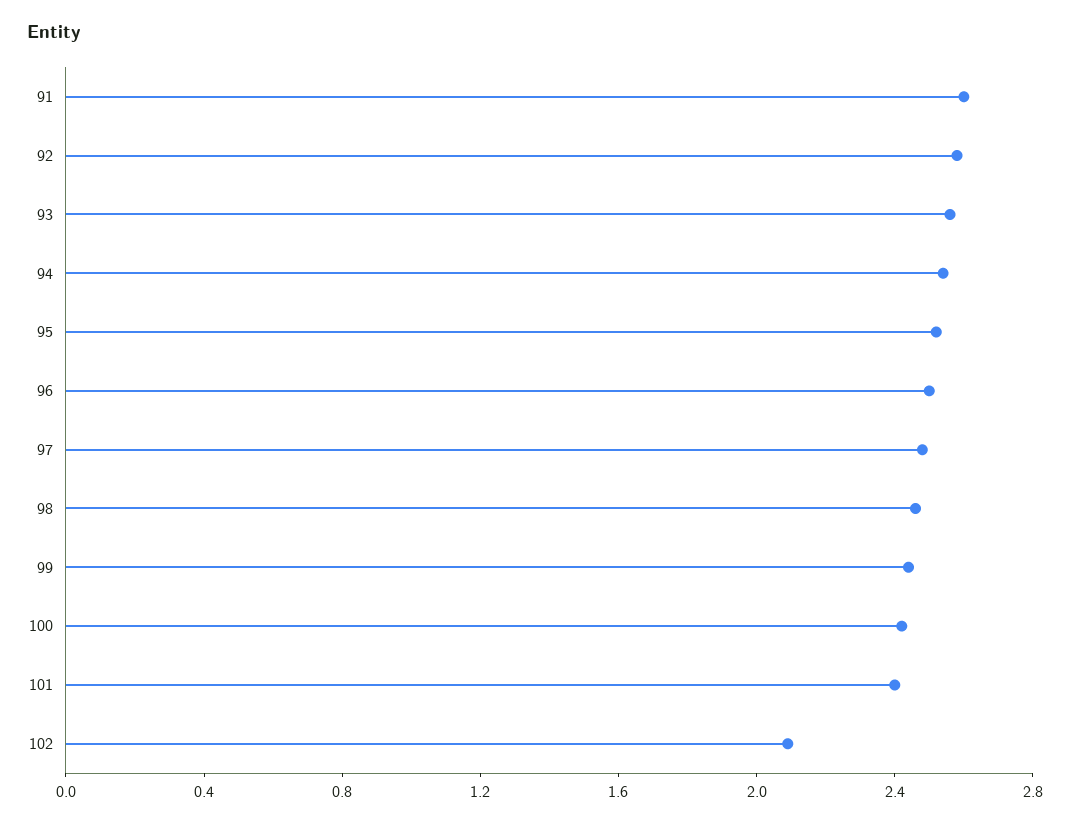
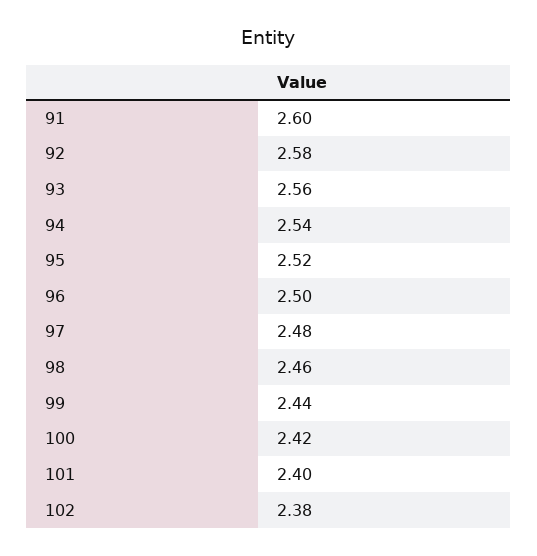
102: 2.1 -> 2.38

